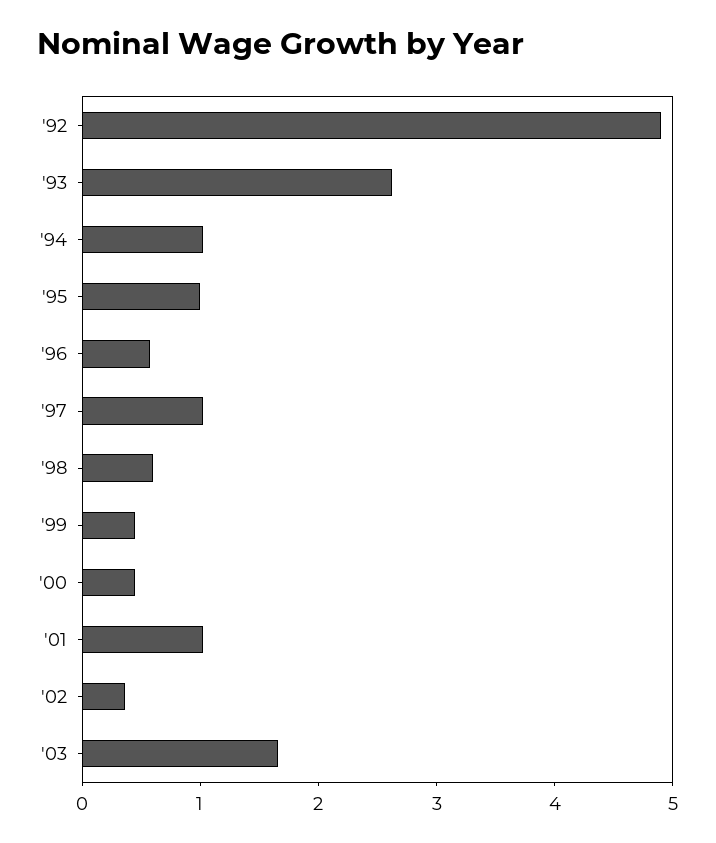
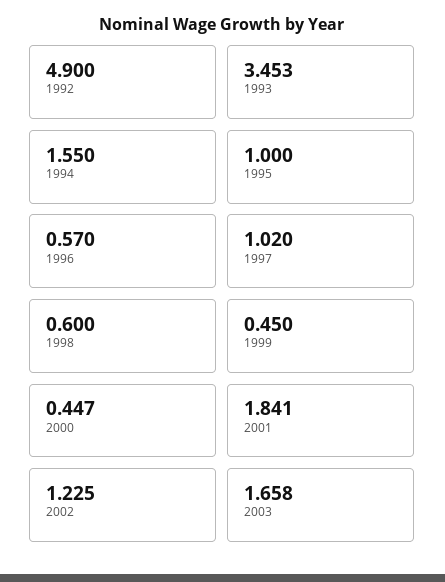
'93: 2.6 -> 3.453
'94: 1 -> 1.55
'01: 1 -> 1.841
'02: 0.4 -> 1.225

